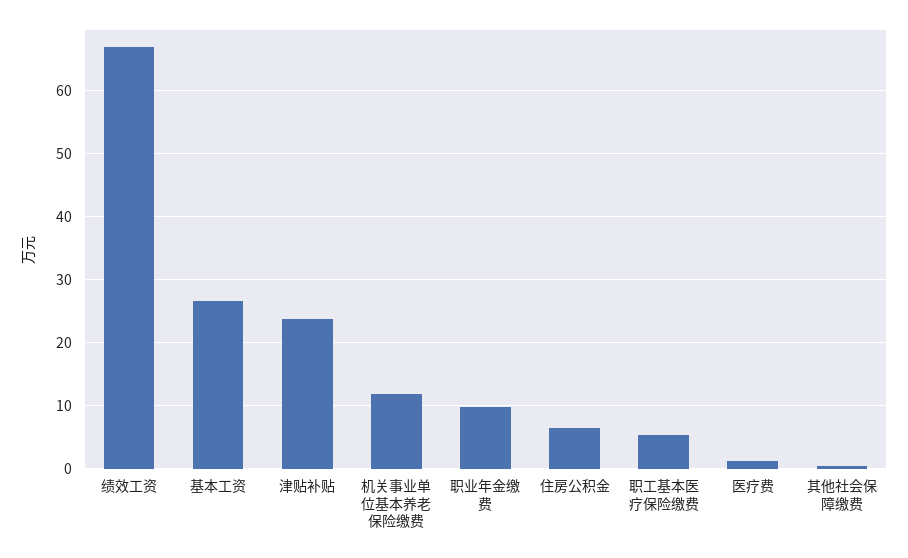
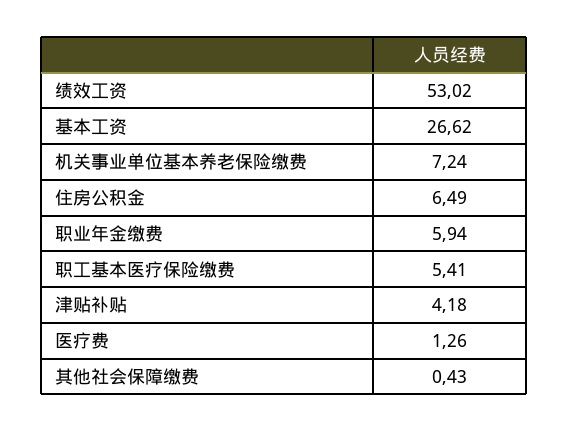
绩效工资: 67 -> 53.02
津贴补贴: 24 -> 4.18
机关事业单位基本养老保险缴费: 12 -> 7.24
职业年金缴费: 10 -> 5.94

